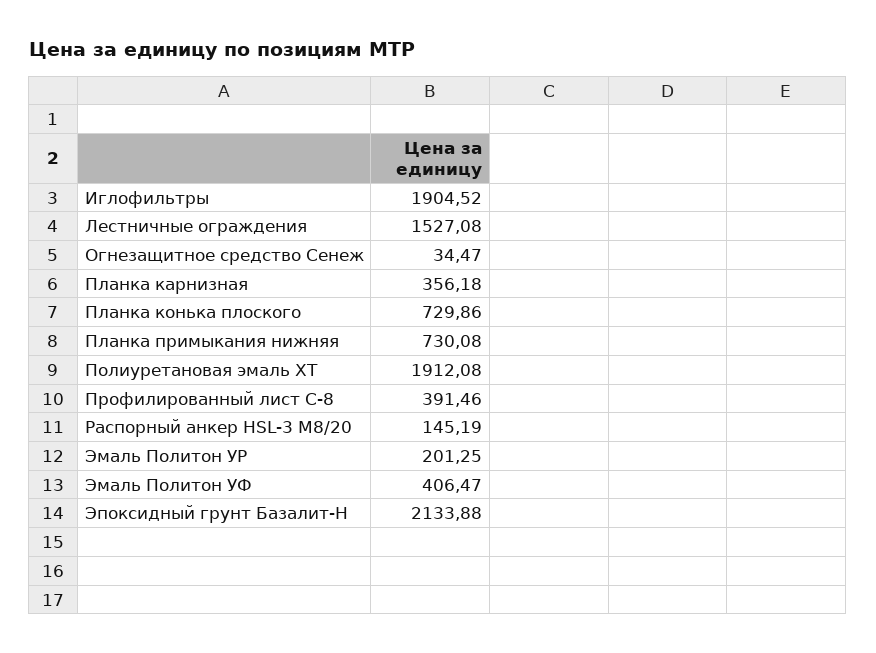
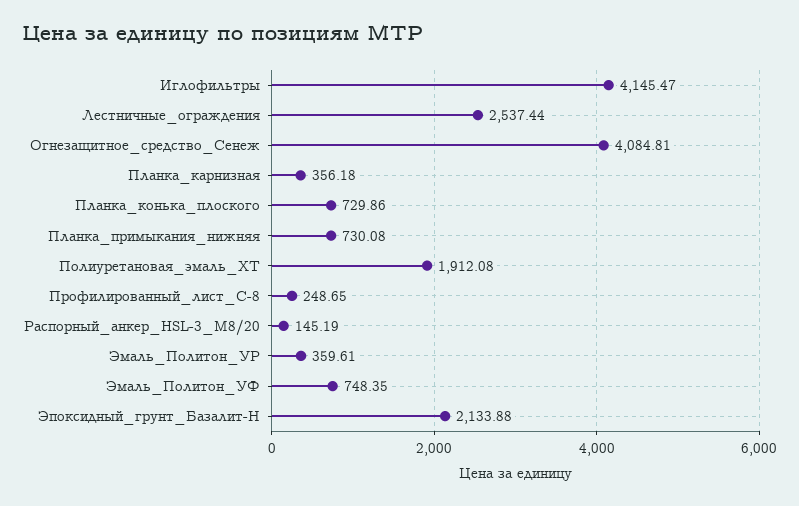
Иглофильтры: 1904.52 -> 4145.47
Лестничные ограждения: 1527.08 -> 2537.44
Огнезащитное средство Сенеж: 34.47 -> 4084.81
Профилированный лист С-8: 391.46 -> 248.65
Эмаль Политон УР: 201.25 -> 359.61
Эмаль Политон УФ: 406.47 -> 748.35

